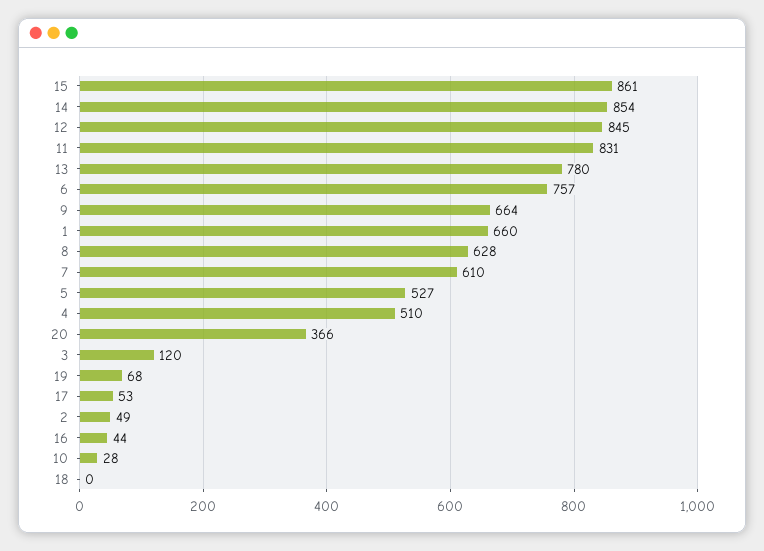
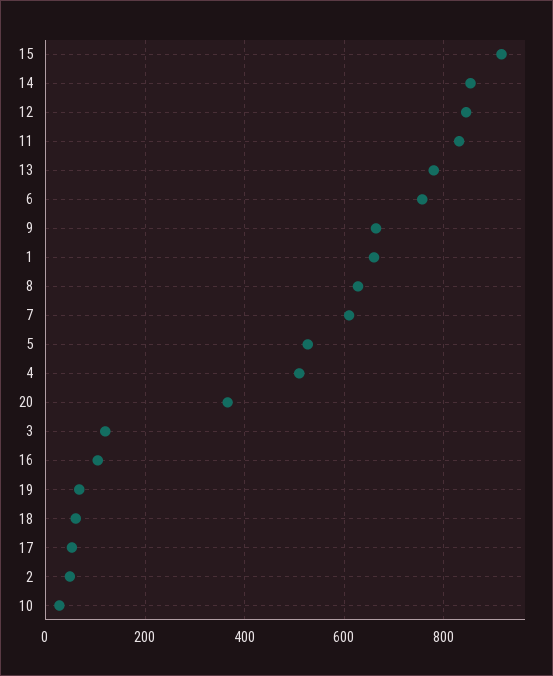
15: 861 -> 920
16: 44 -> 100
18: 0 -> 60

